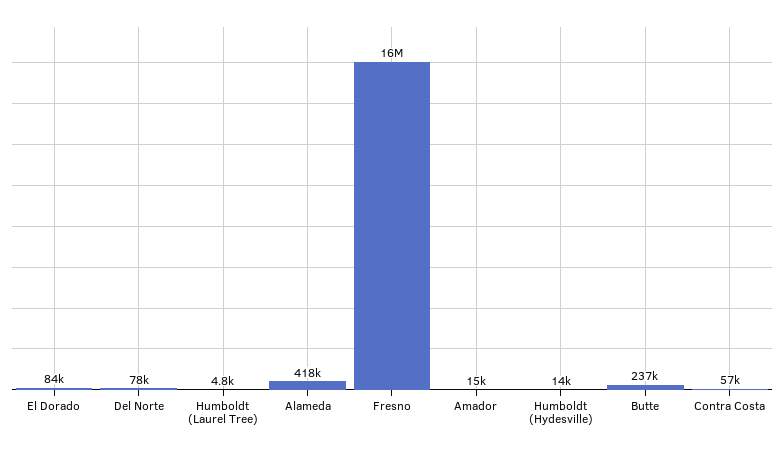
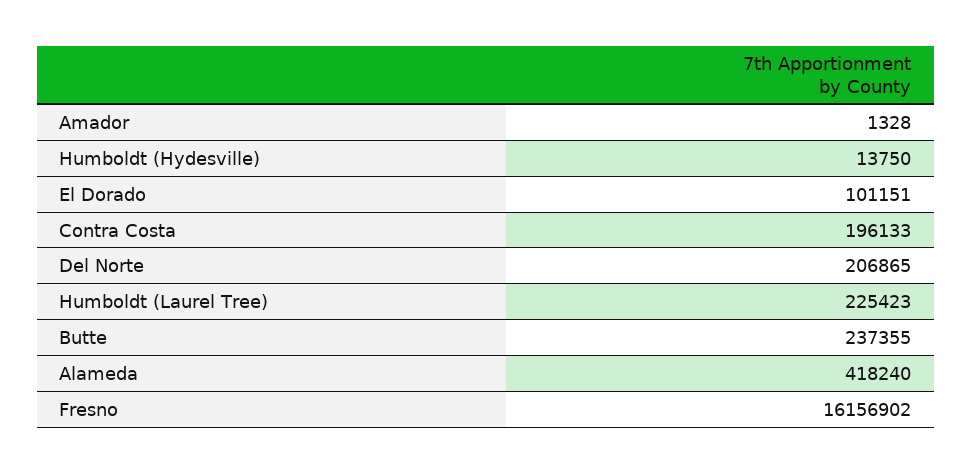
El Dorado: 84000 -> 101151
Del Norte: 78000 -> 206865
Humboldt (Laurel Tree): 4800 -> 225423
Amador: 15000 -> 1328
Contra Costa: 57000 -> 196133

